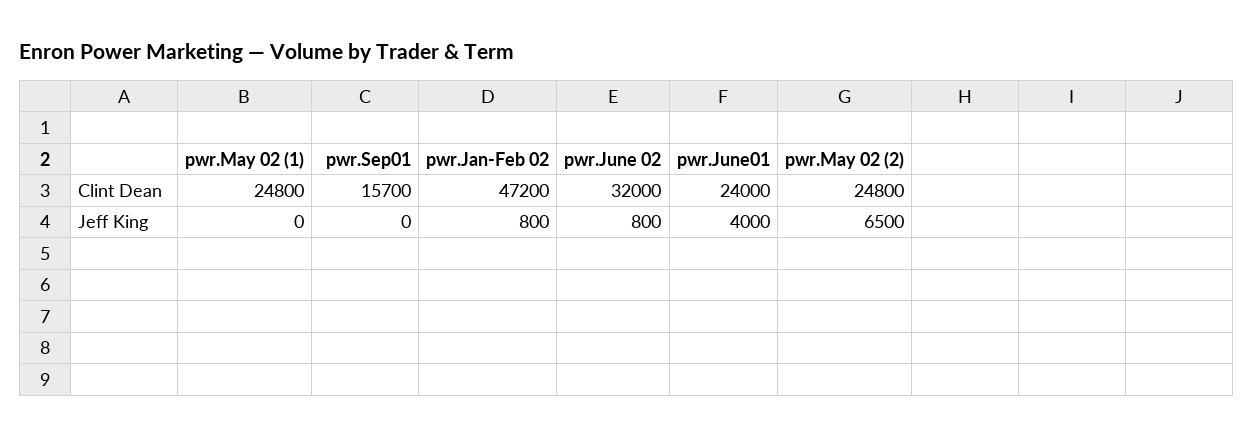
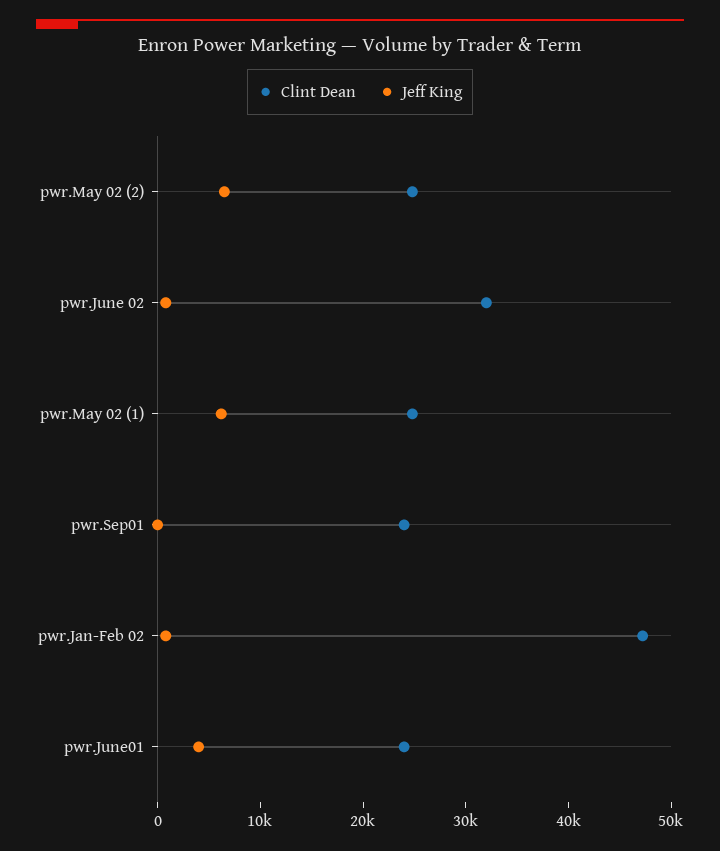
Clint Dean, pwr.Sep01: 15700 -> 24000
Jeff King, pwr.May 02 (1): 0 -> 6000

